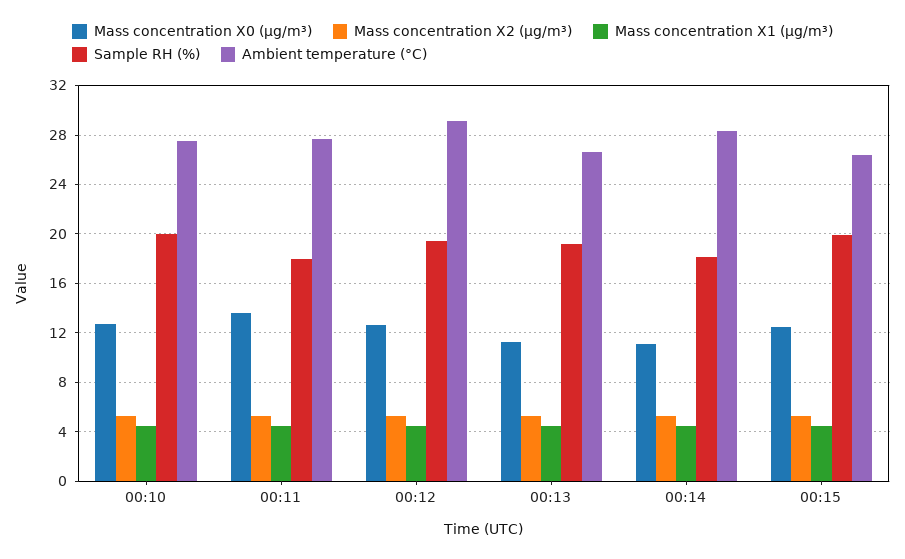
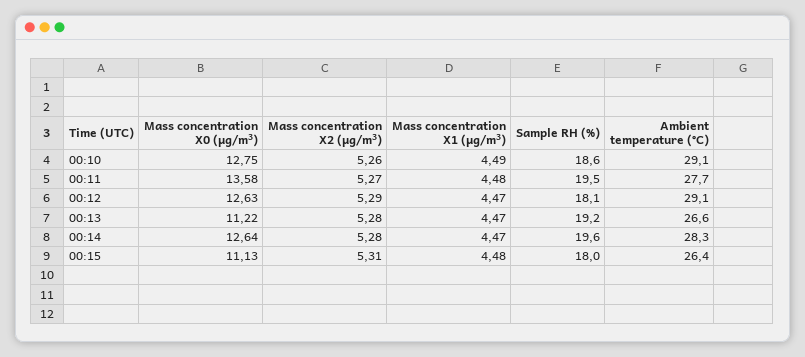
Sample RH (%), 00:10: 20 -> 18.6
Ambient temperature (°C), 00:10: 27.5 -> 29.1
Sample RH (%), 00:11: 18 -> 19.5
Sample RH (%), 00:12: 19.5 -> 18.1
Mass concentration X0 (μg/m³), 00:14: 11 -> 12.64
Sample RH (%), 00:14: 18 -> 19.6
Mass concentration X0 (μg/m³), 00:15: 12.5 -> 11.13
Sample RH (%), 00:15: 20 -> 18

